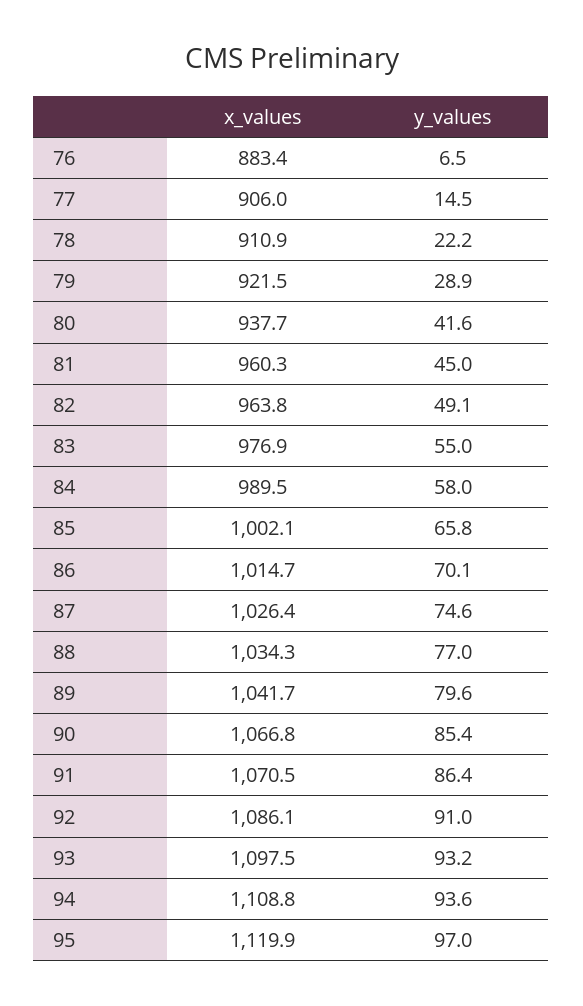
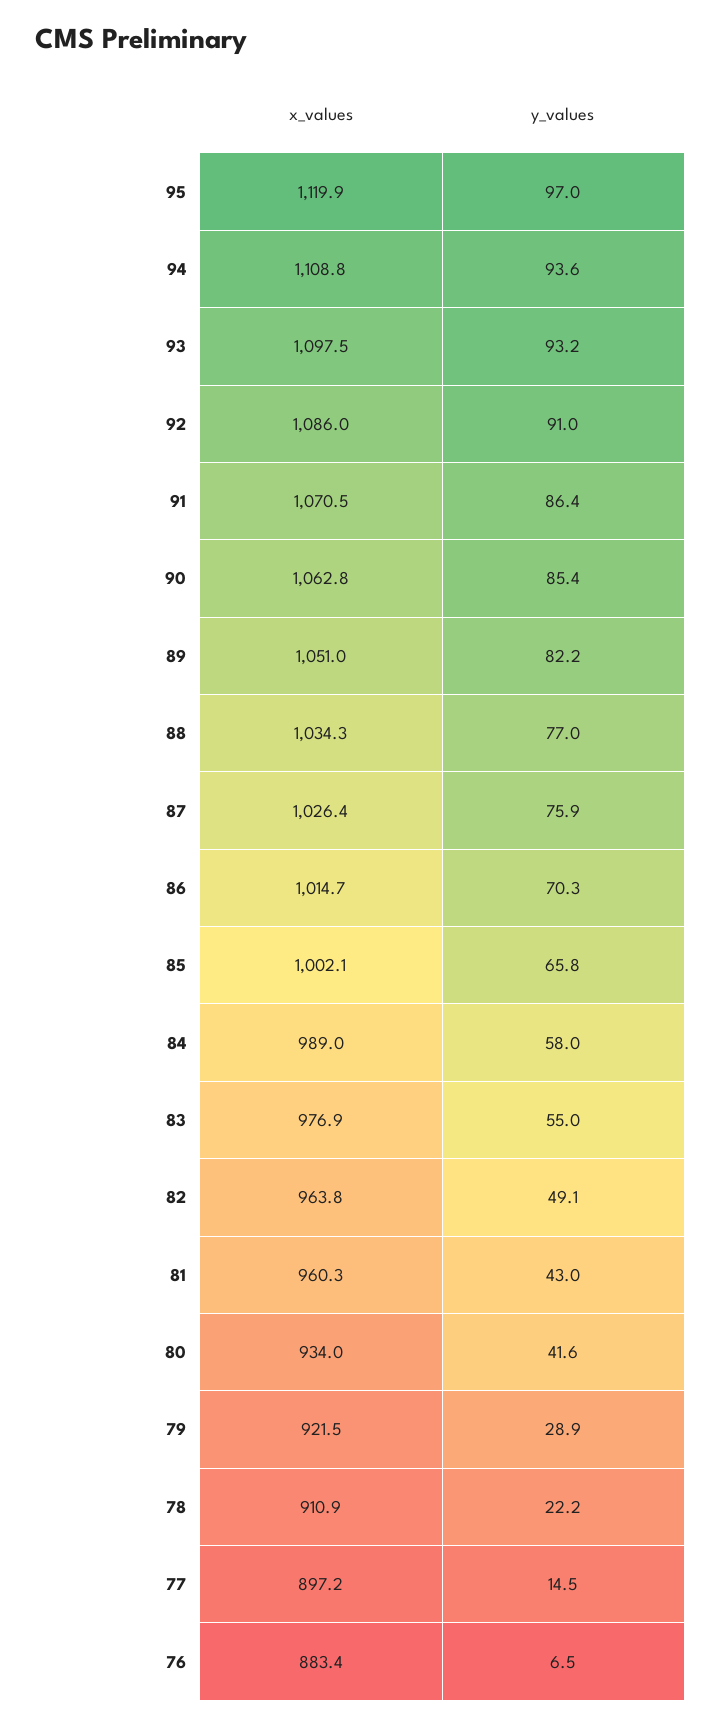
x_values, 77: 906 -> 897.2
x_values, 80: 937.7 -> 934
y_values, 81: 45 -> 43
x_values, 84: 989.5 -> 989
y_values, 86: 70.1 -> 70.3
y_values, 87: 74.6 -> 75.9
x_values, 89: 1041.7 -> 1051
y_values, 89: 79.6 -> 82.2
x_values, 90: 1066.8 -> 1062.8
x_values, 92: 1086.1 -> 1086

